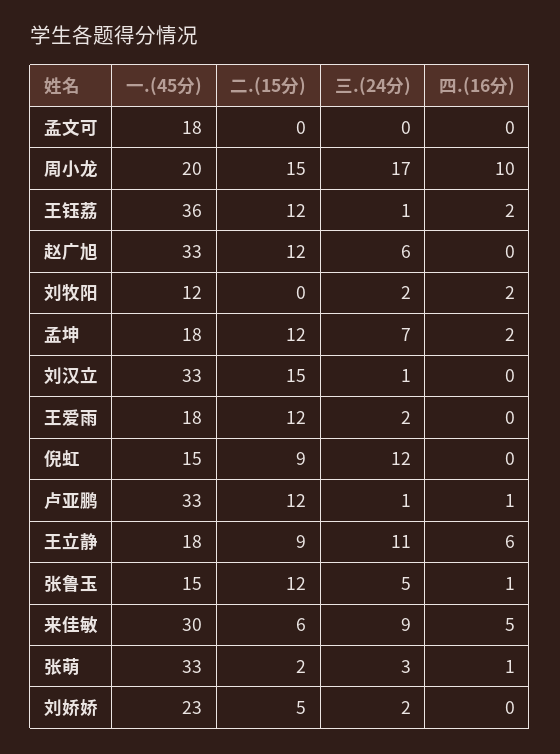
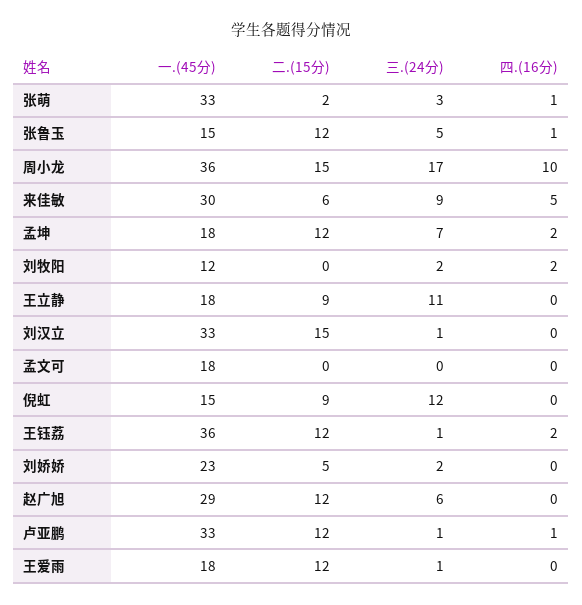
一.(45分), 周小龙: 20 -> 36
一.(45分), 赵广旭: 33 -> 29
三.(24分), 王爱雨: 2 -> 1
四.(16分), 王立静: 6 -> 0

